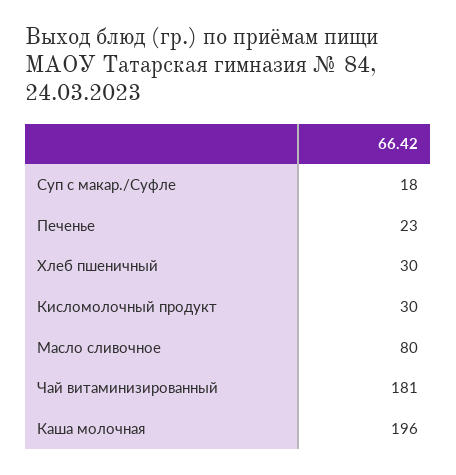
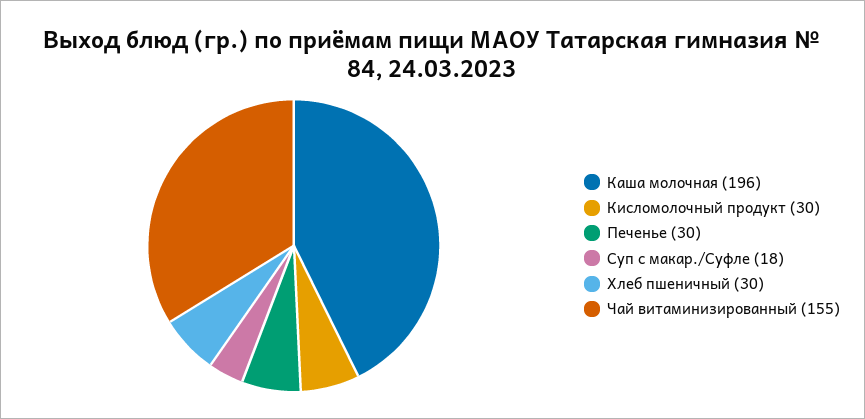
Печенье: 23 -> 30
Масло сливочное: 80 -> none
Чай витаминизированный: 181 -> 155

